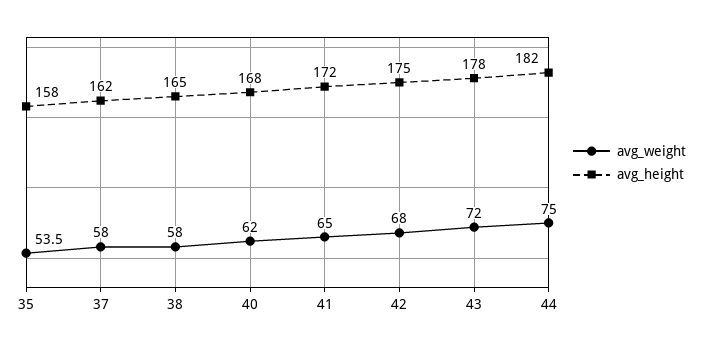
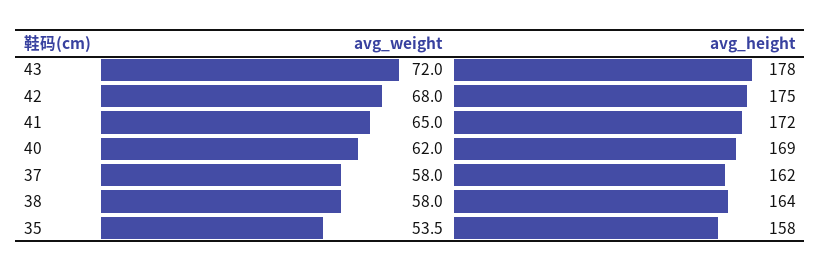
avg_height, 38: 165 -> 164
avg_height, 40: 168 -> 169
avg_weight, 44: 75 -> none
avg_height, 44: 182 -> none

